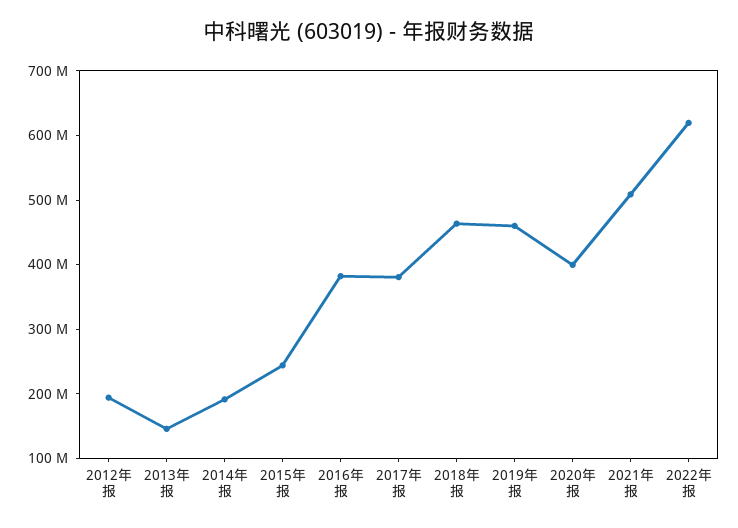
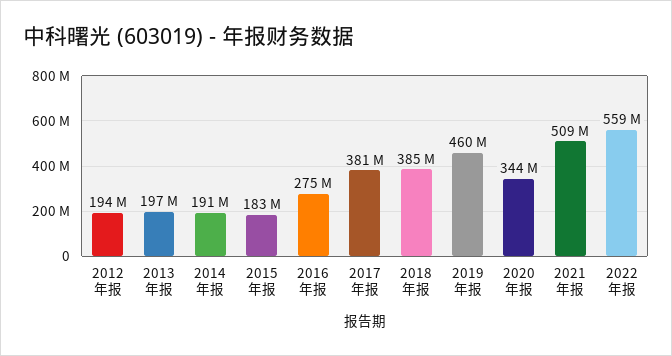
2013年报: 140000000 -> 197000000
2015年报: 240000000 -> 183000000
2016年报: 380000000 -> 275000000
2018年报: 460000000 -> 385000000
2020年报: 400000000 -> 344000000
2022年报: 620000000 -> 559000000

